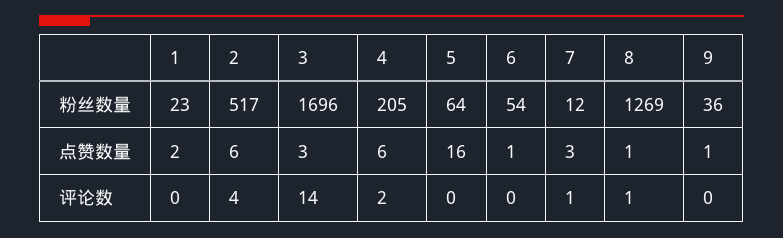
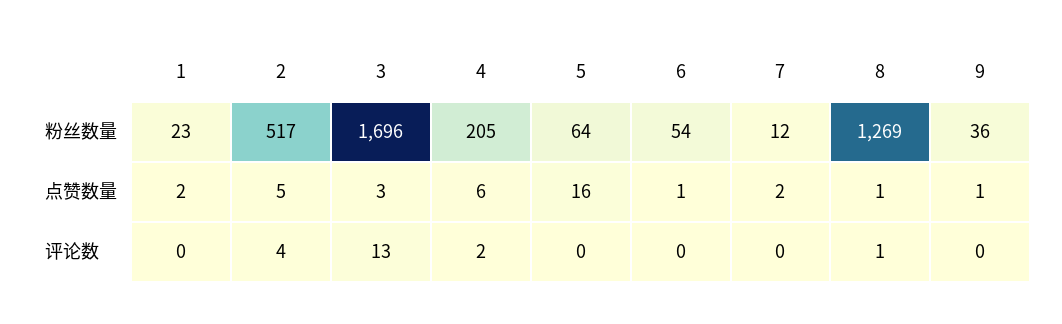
2, 点赞数量: 6 -> 5
7, 点赞数量: 3 -> 2
3, 评论数: 14 -> 13
7, 评论数: 1 -> 0

